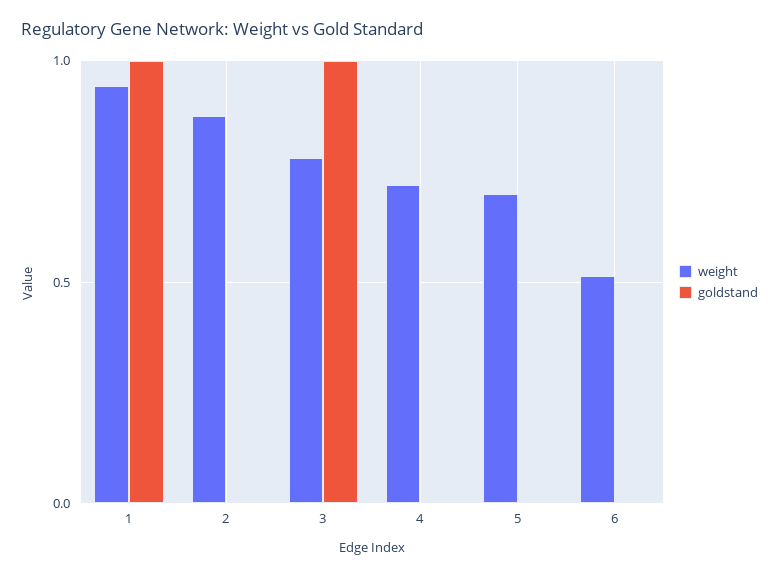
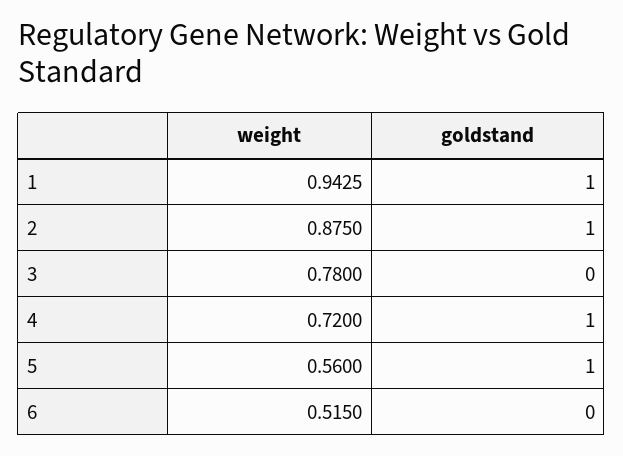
goldstand, 2: 0 -> 1
goldstand, 3: 1 -> 0
goldstand, 4: 0 -> 1
weight, 5: 0.7 -> 0.56
goldstand, 5: 0 -> 1

